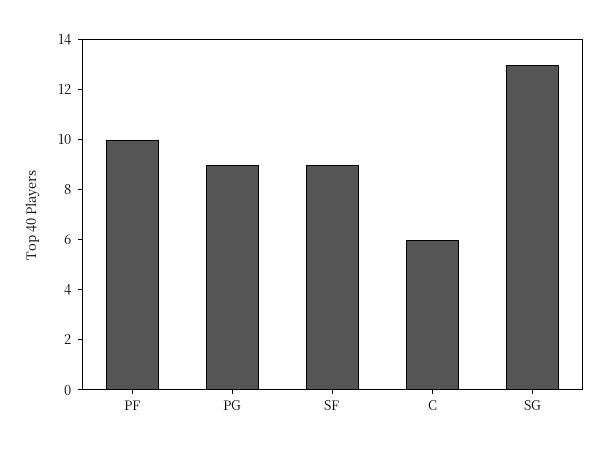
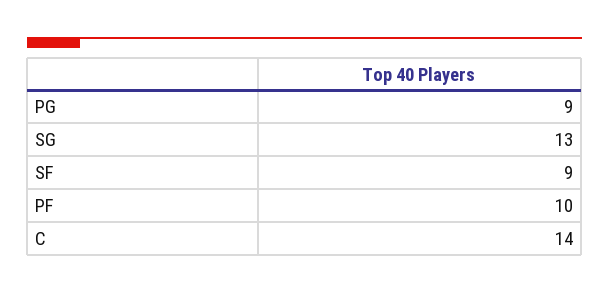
C: 6 -> 14

